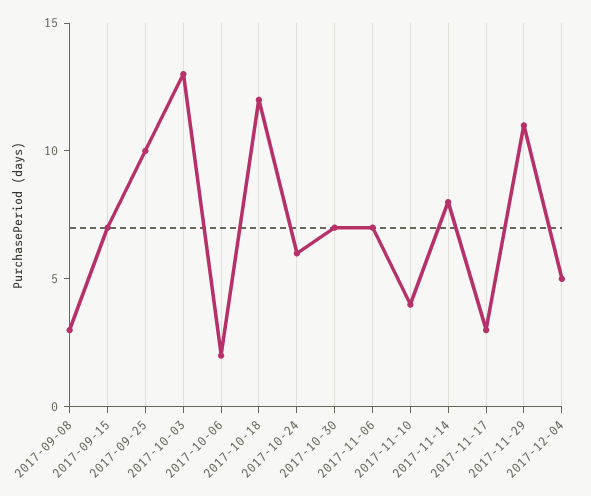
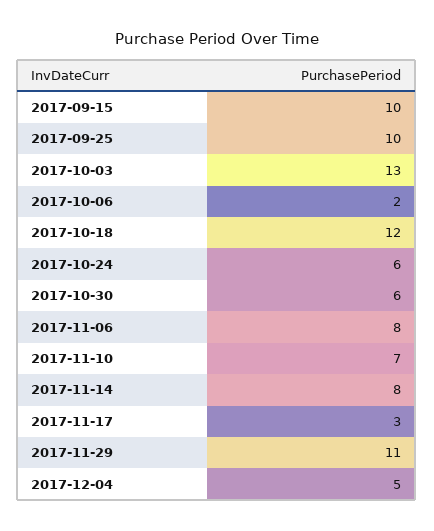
2017-09-08: 3 -> none
2017-09-15: 7 -> 10
2017-10-30: 7 -> 6
2017-11-06: 7 -> 8
2017-11-10: 4 -> 7

